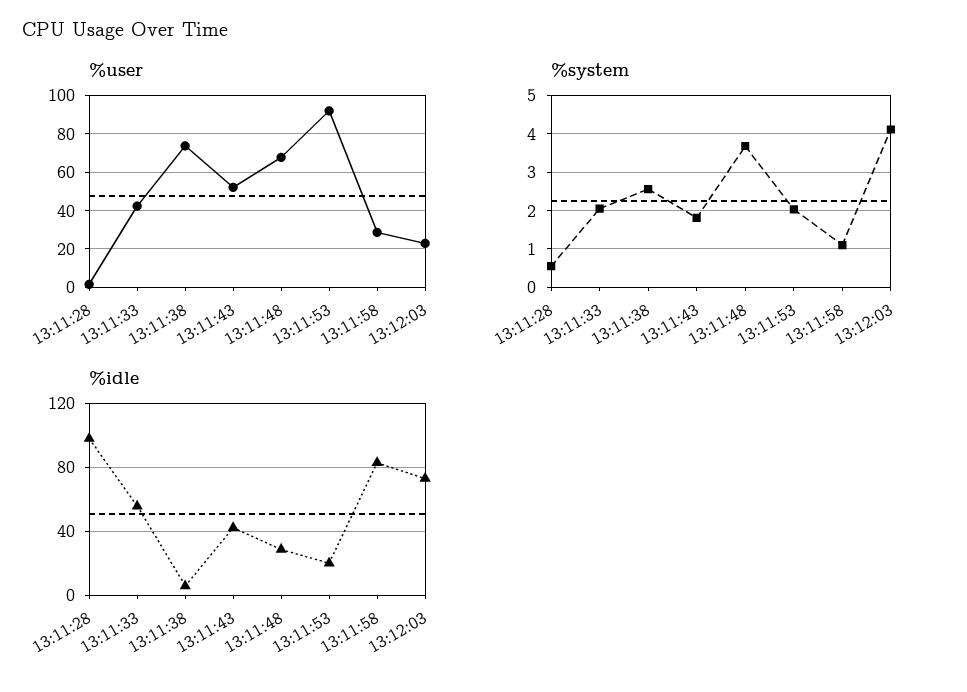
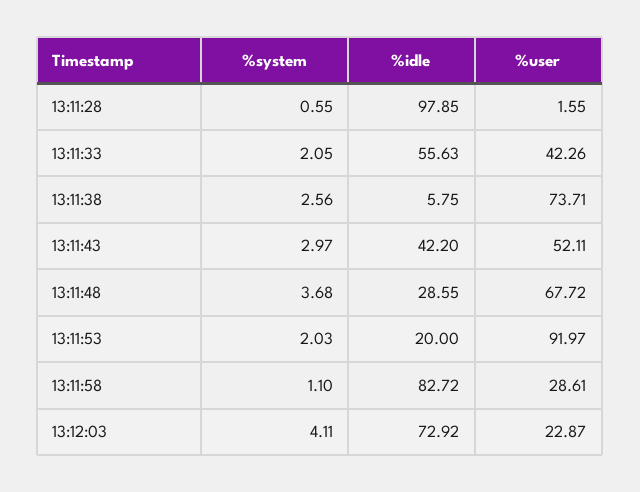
%system, 13:11:43: 1.8 -> 2.97

